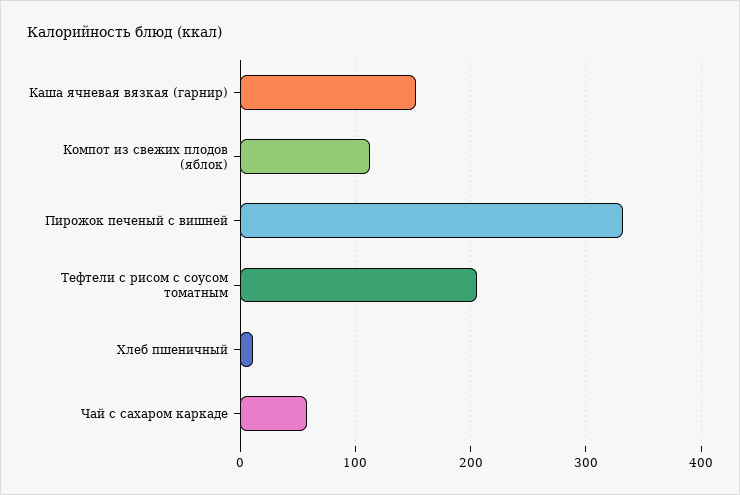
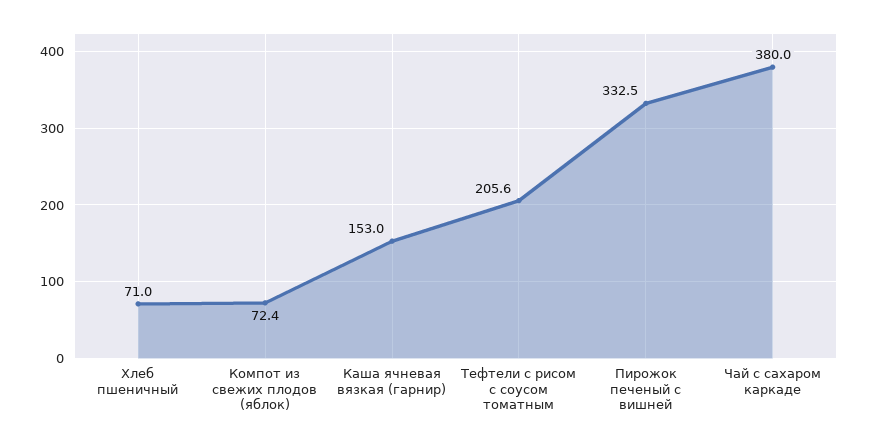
Компот из свежих плодов (яблок): 110 -> 72.4
Хлеб пшеничный: 10 -> 71
Чай с сахаром каркаде: 60 -> 380

